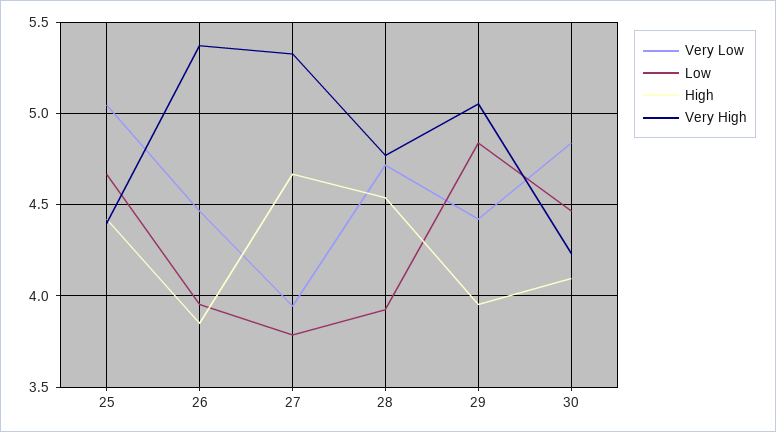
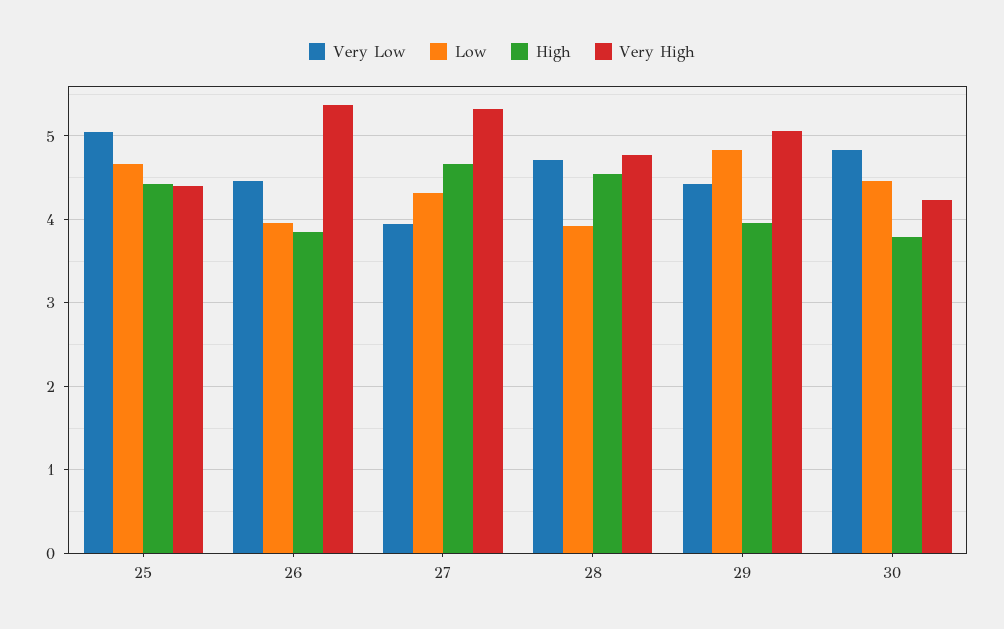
Low, 27: 3.8 -> 4.3
High, 30: 4.1 -> 3.8

